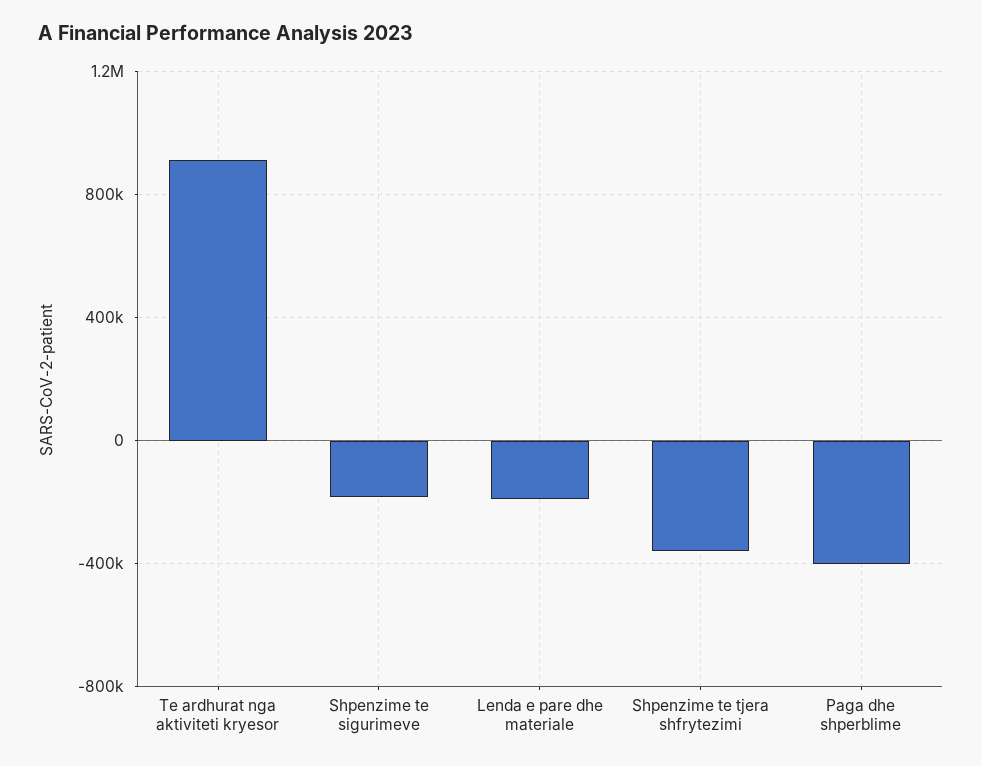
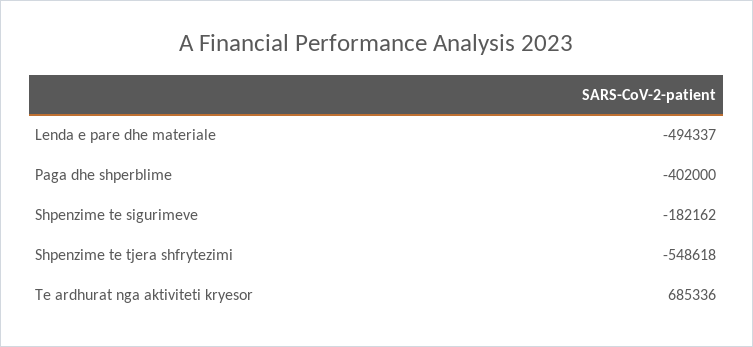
Te ardhurat nga aktiviteti kryesor: 900000 -> 685336
Lenda e pare dhe materiale: -200000 -> -494337
Shpenzime te tjera shfrytezimi: -350000 -> -548618

